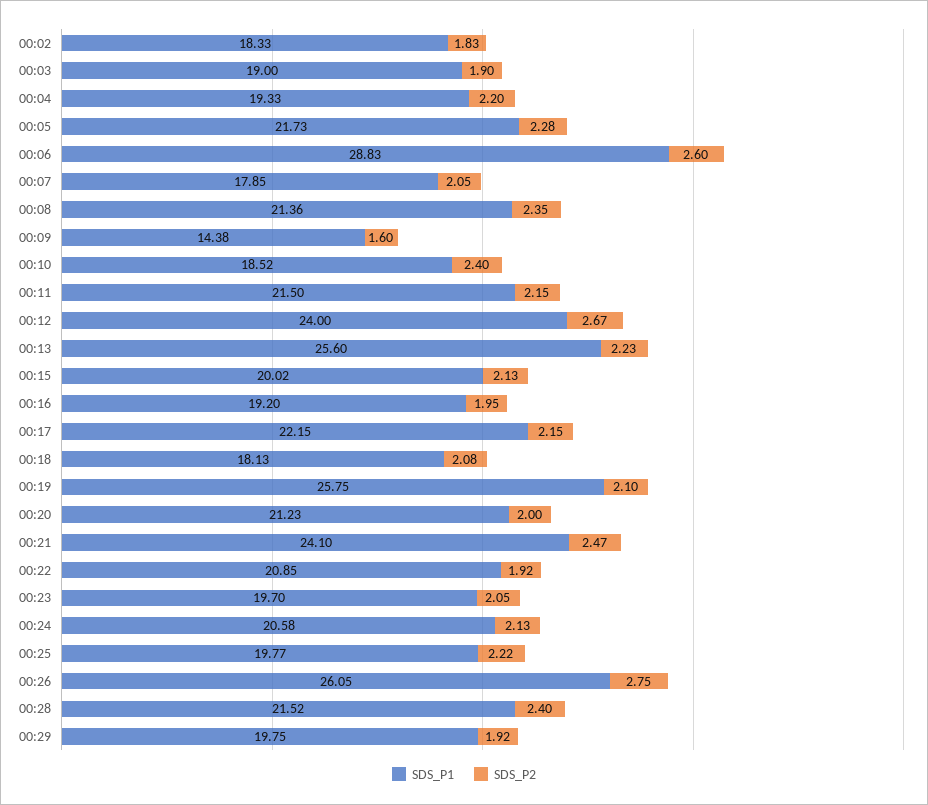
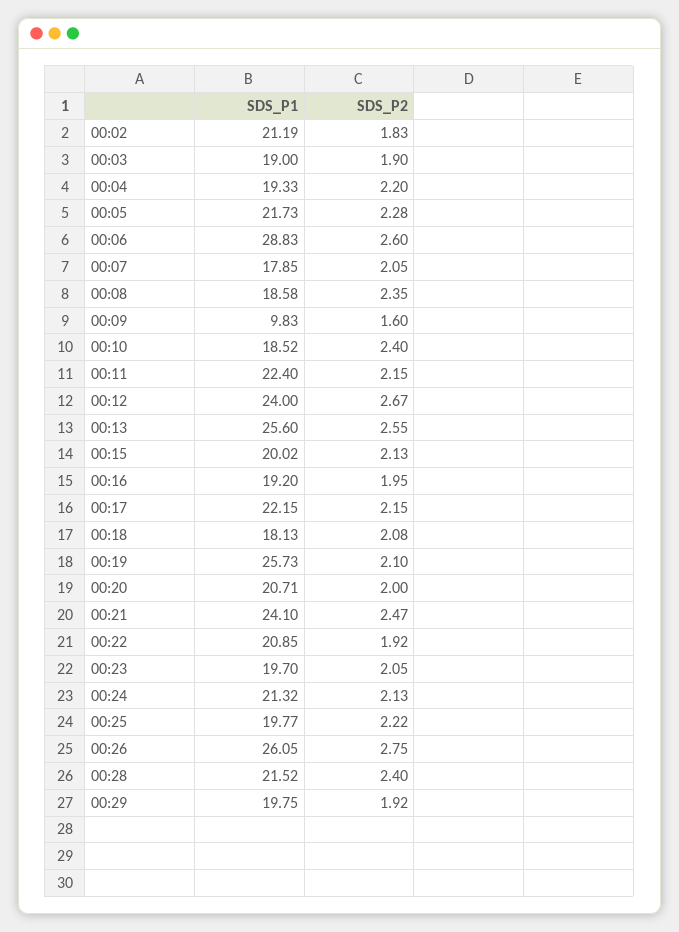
SDS_P1, 00:02: 18.33 -> 21.19
SDS_P1, 00:08: 21.36 -> 18.58
SDS_P1, 00:09: 14.38 -> 9.83
SDS_P1, 00:11: 21.5 -> 22.4
SDS_P2, 00:13: 2.23 -> 2.55
SDS_P1, 00:19: 25.75 -> 25.73
SDS_P1, 00:20: 21.23 -> 20.71
SDS_P1, 00:24: 20.58 -> 21.32

